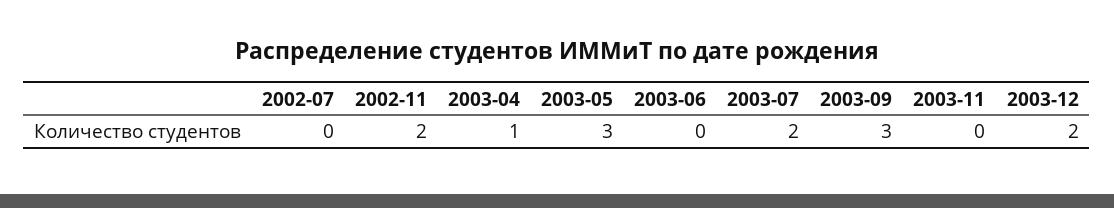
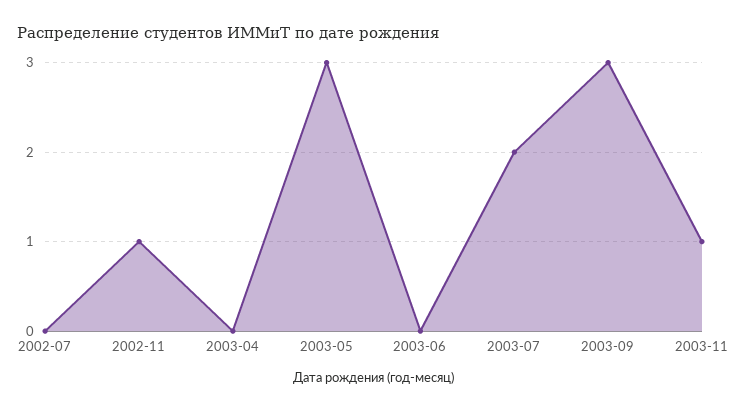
2002-11: 2 -> 1
2003-04: 1 -> 0
2003-11: 0 -> 1
2003-12: 2 -> none

